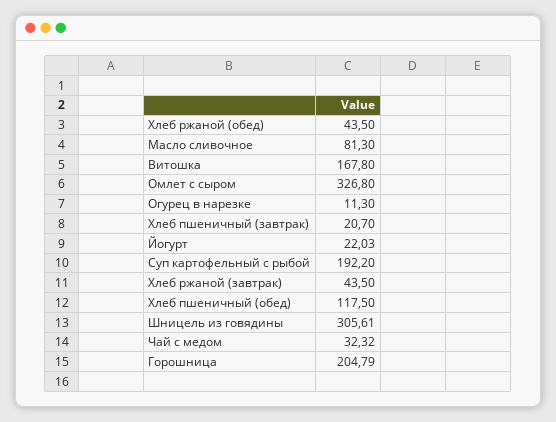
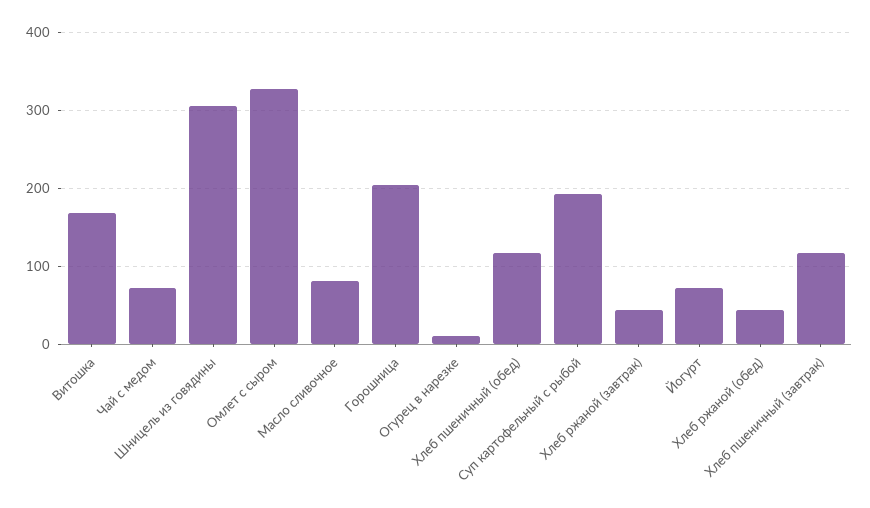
Хлеб пшеничный (завтрак): 20.7 -> 120
Йогурт: 22.03 -> 70
Чай с медом: 32.32 -> 70

